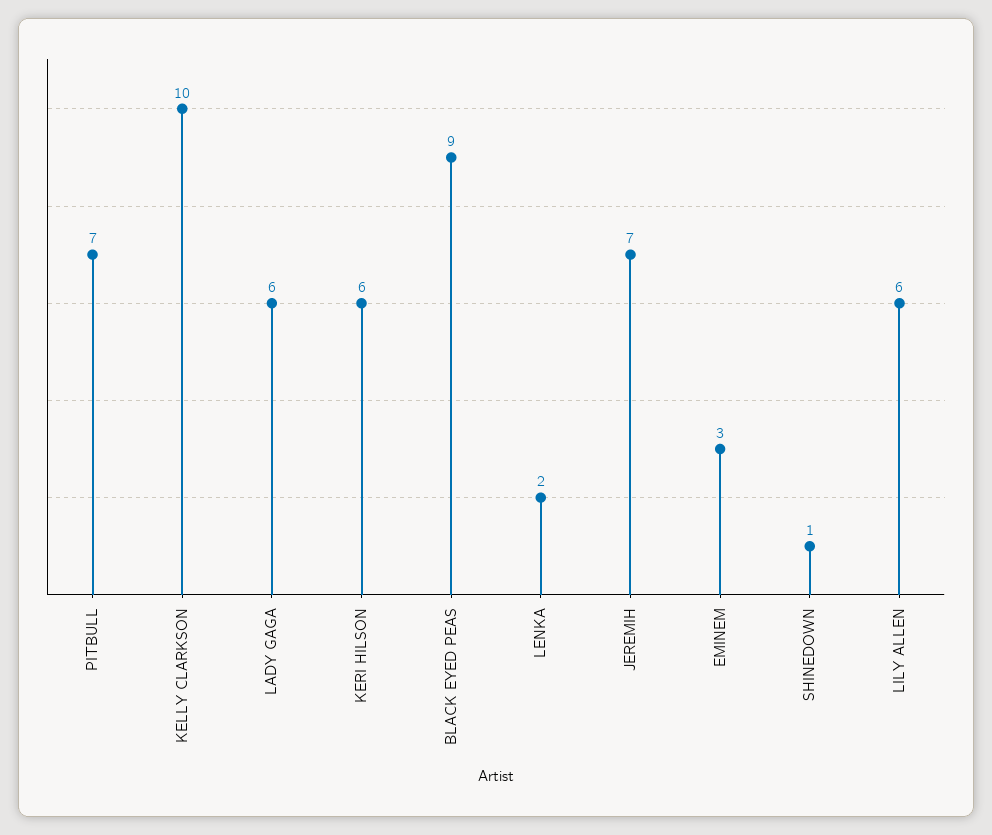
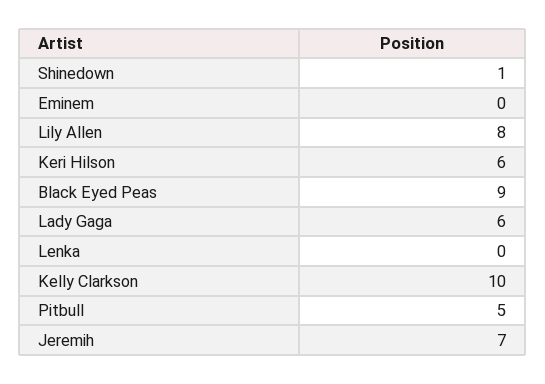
PITBULL: 7 -> 5
LENKA: 2 -> 0
EMINEM: 3 -> 0
LILY ALLEN: 6 -> 8

